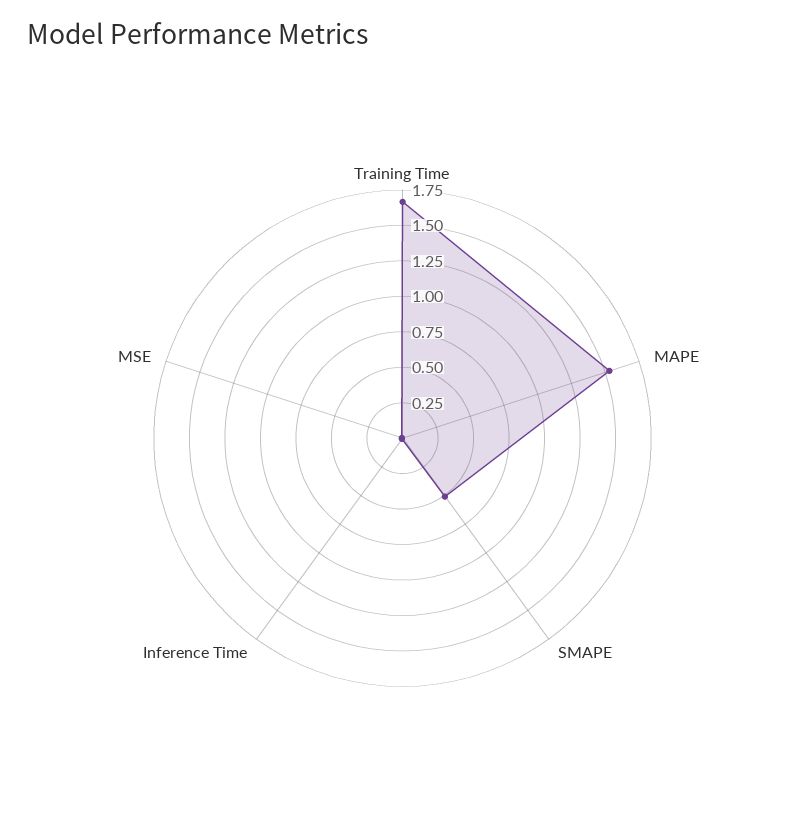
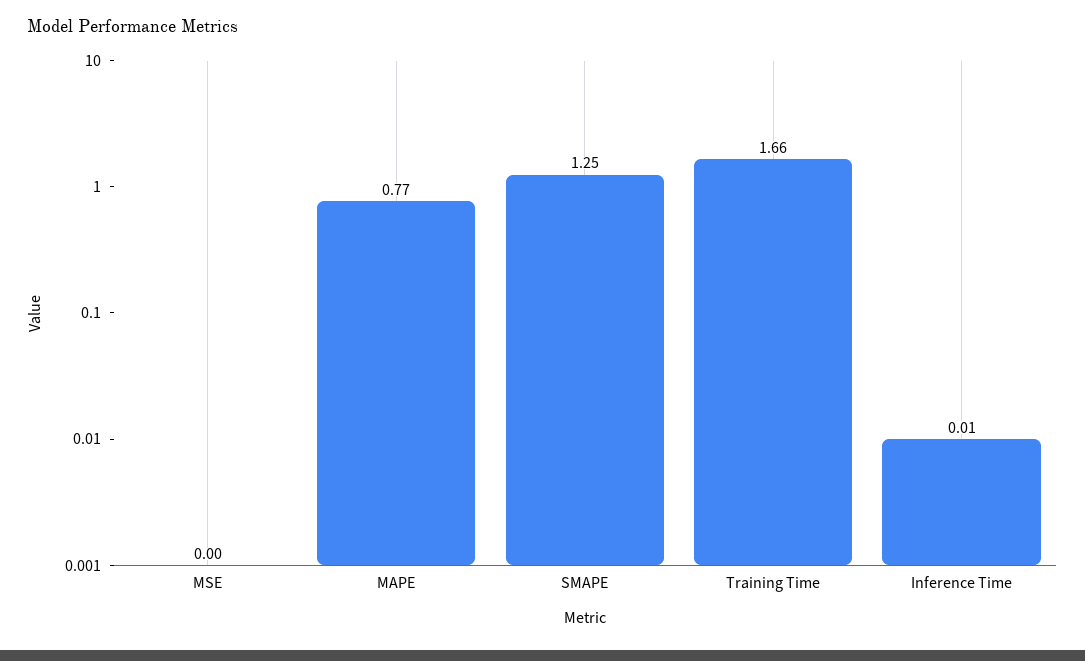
MAPE: 1.5 -> 0.77
SMAPE: 0.5 -> 1.25

